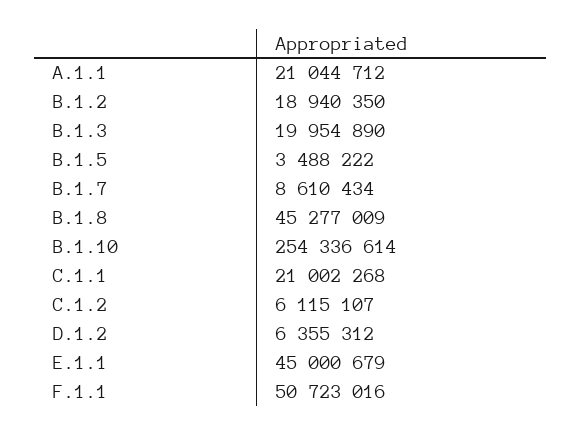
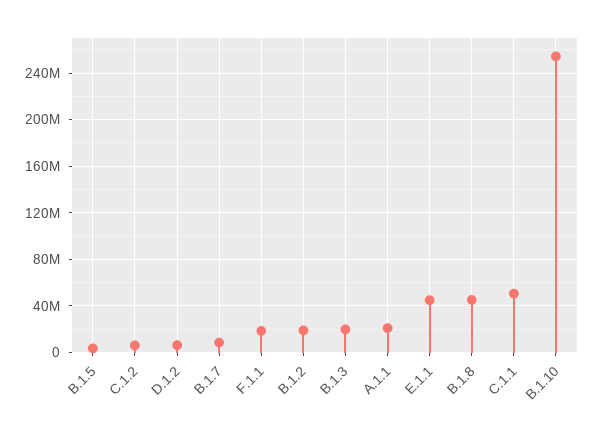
C.1.1: 21002268 -> 50000000
F.1.1: 50723016 -> 20000000

